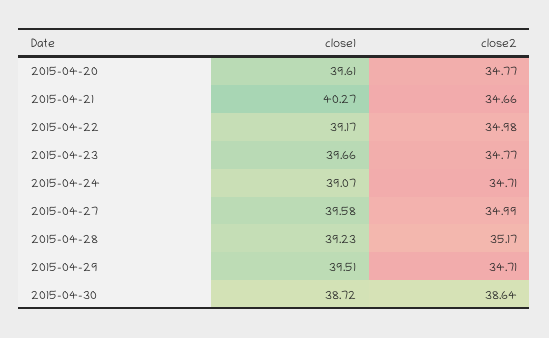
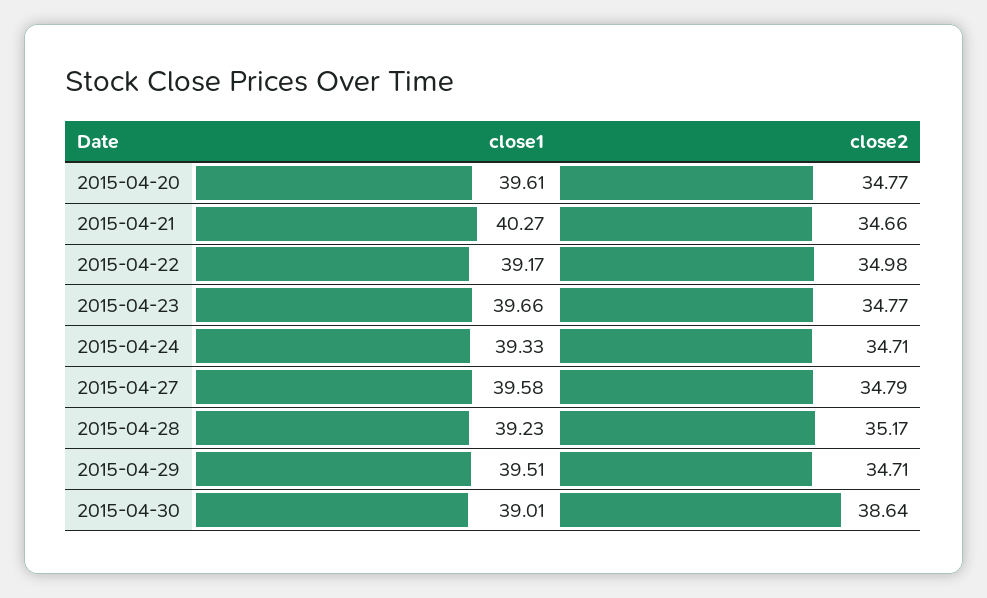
close1, 2015-04-24: 39.07 -> 39.33
close2, 2015-04-27: 34.99 -> 34.79
close1, 2015-04-30: 38.72 -> 39.01

